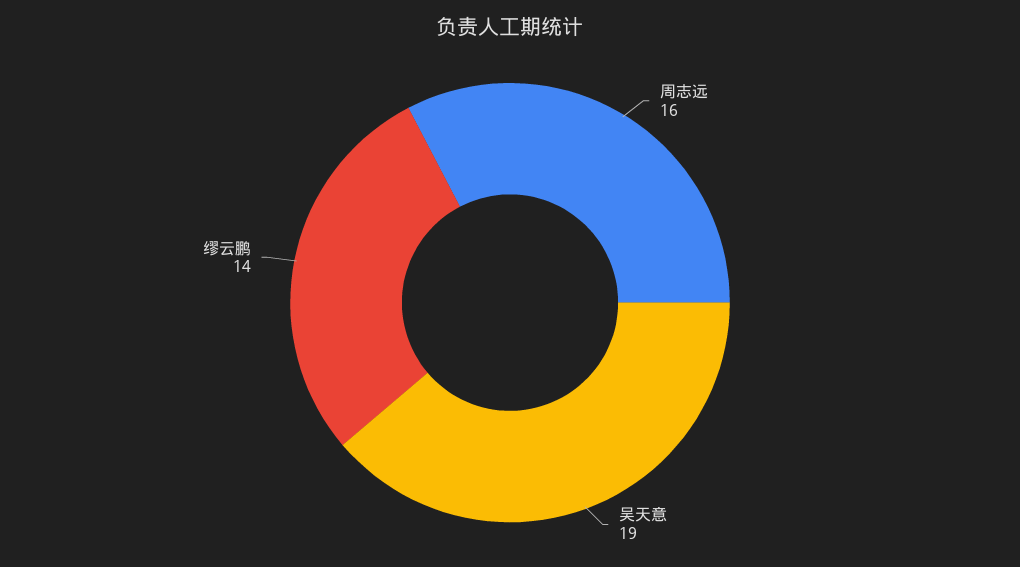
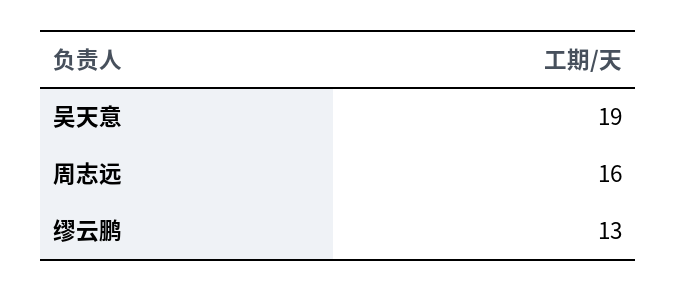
缪云鹏: 14 -> 13

